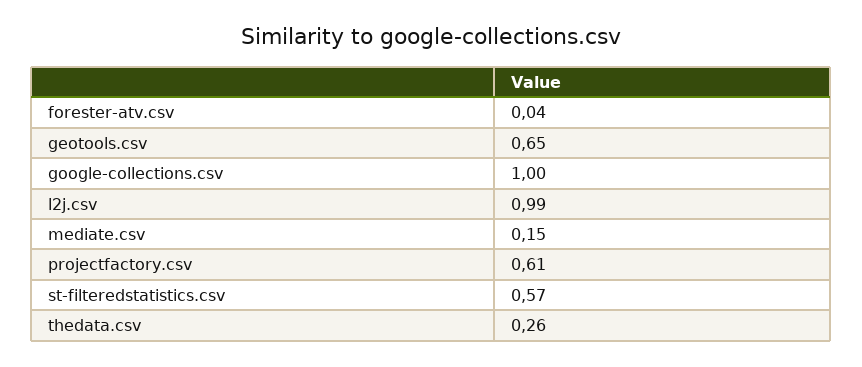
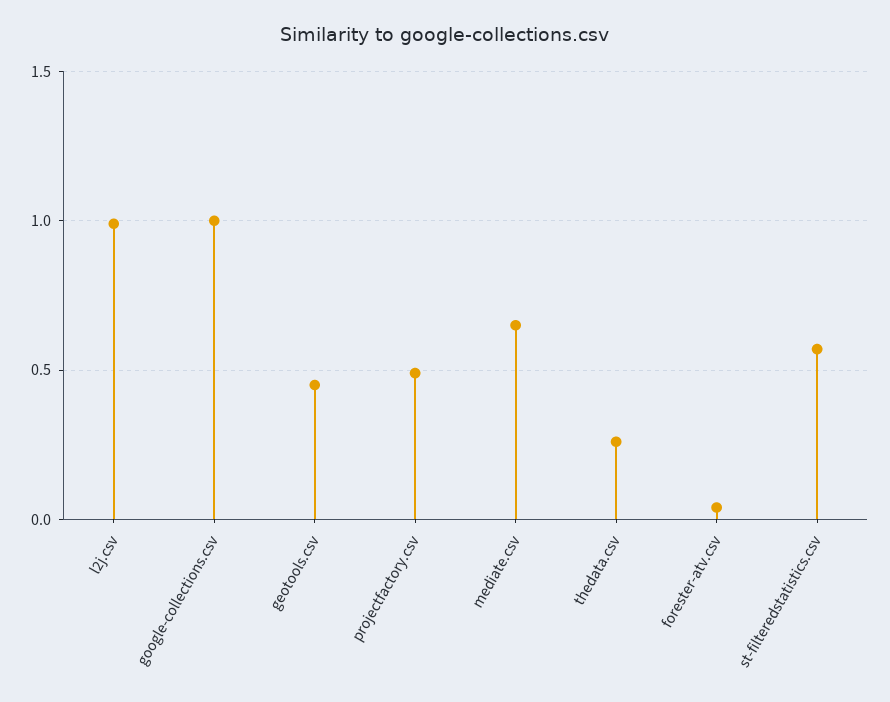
geotools.csv: 0.65 -> 0.45
mediate.csv: 0.15 -> 0.65
projectfactory.csv: 0.61 -> 0.5

